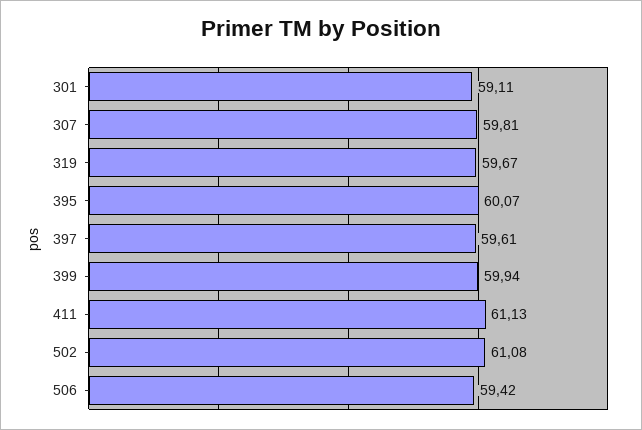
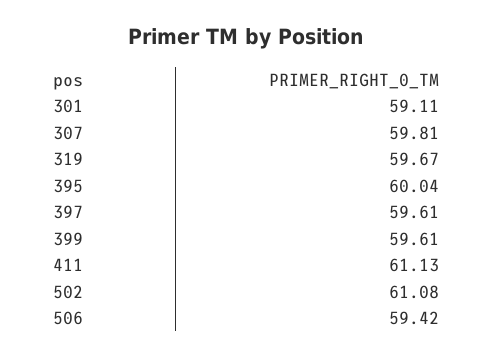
395: 60.07 -> 60.04
399: 59.94 -> 59.61

